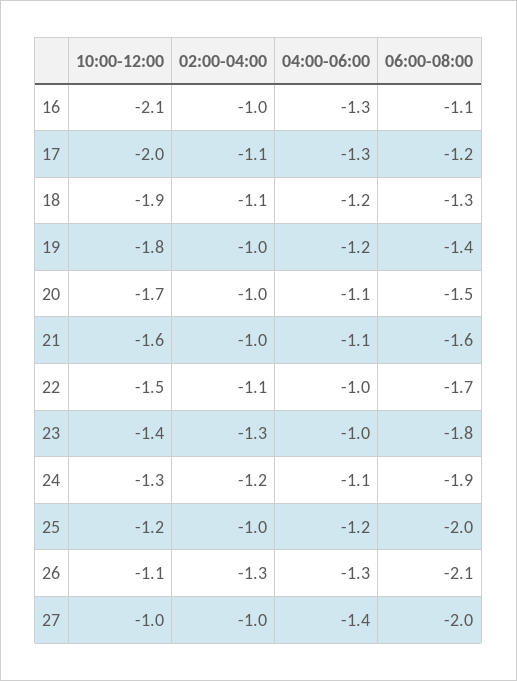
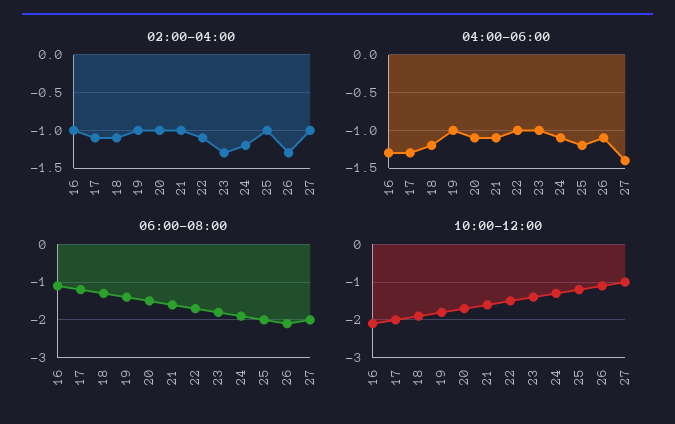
04:00-06:00, 19: -1.2 -> -1
04:00-06:00, 26: -1.3 -> -1.1

